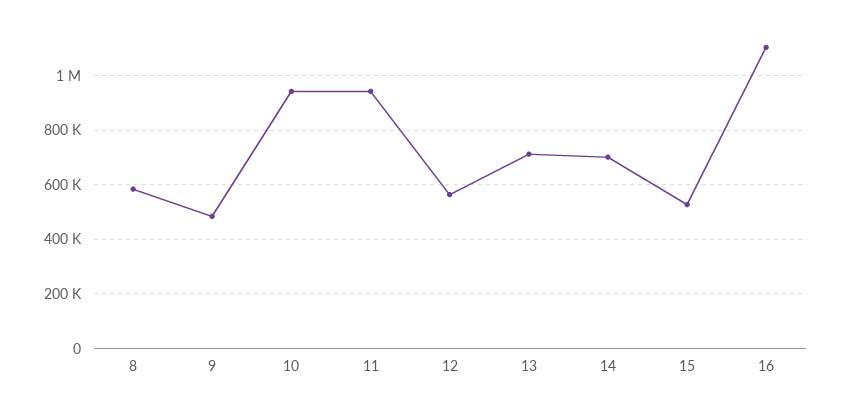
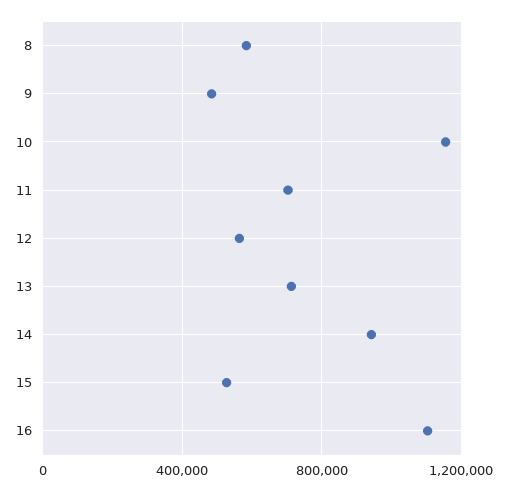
10: 950000 -> 1150000
11: 950000 -> 700000
14: 700000 -> 950000

